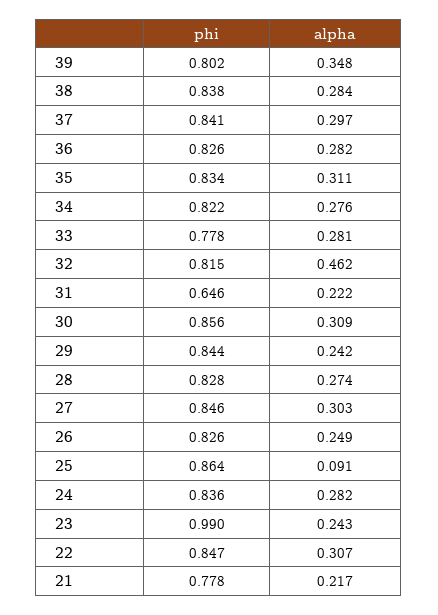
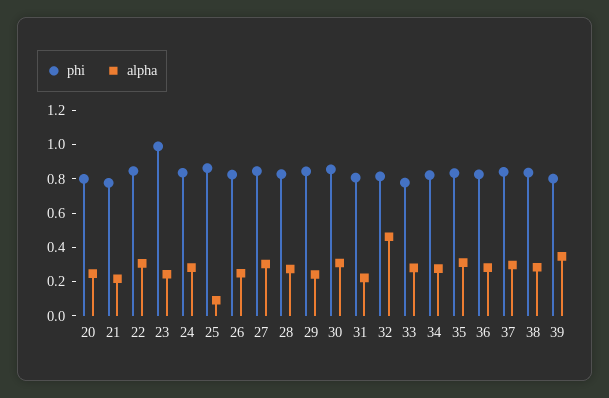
phi, 31: 0.646 -> 0.8
phi, 20: none -> 0.8
alpha, 20: none -> 0.25

